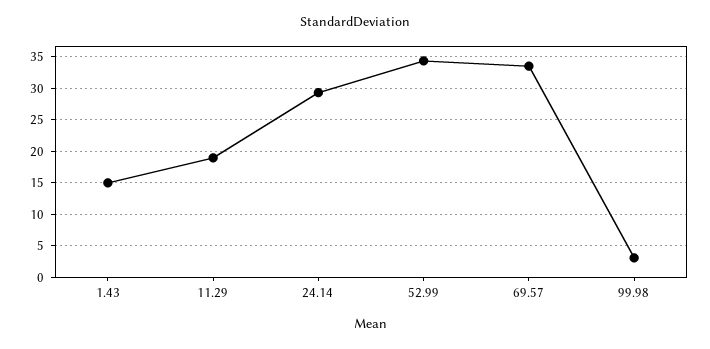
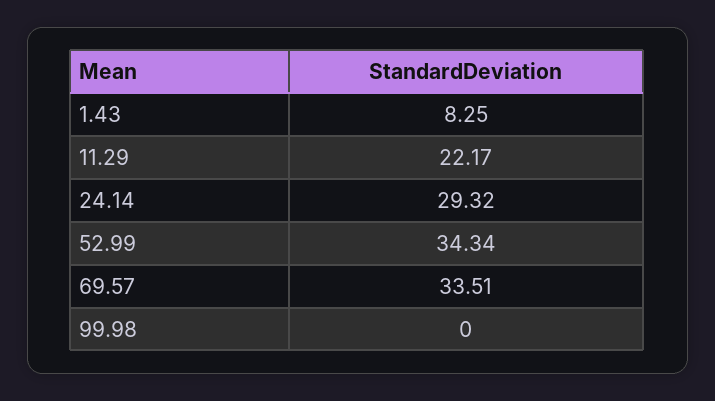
1.43: 15 -> 8.25
11.29: 19 -> 22.17
99.98: 3 -> 0

